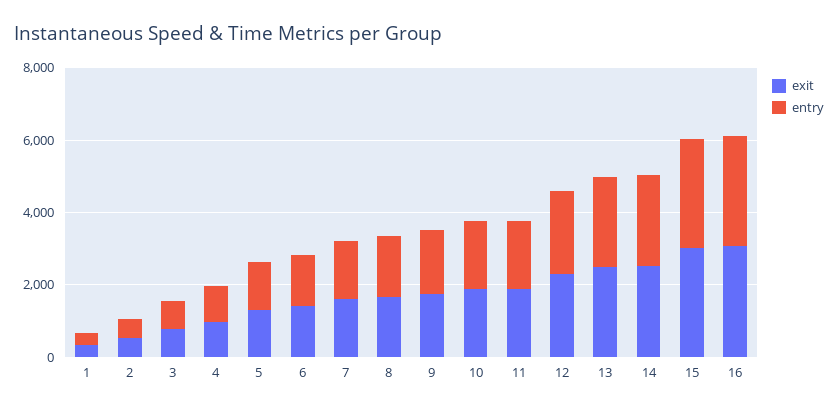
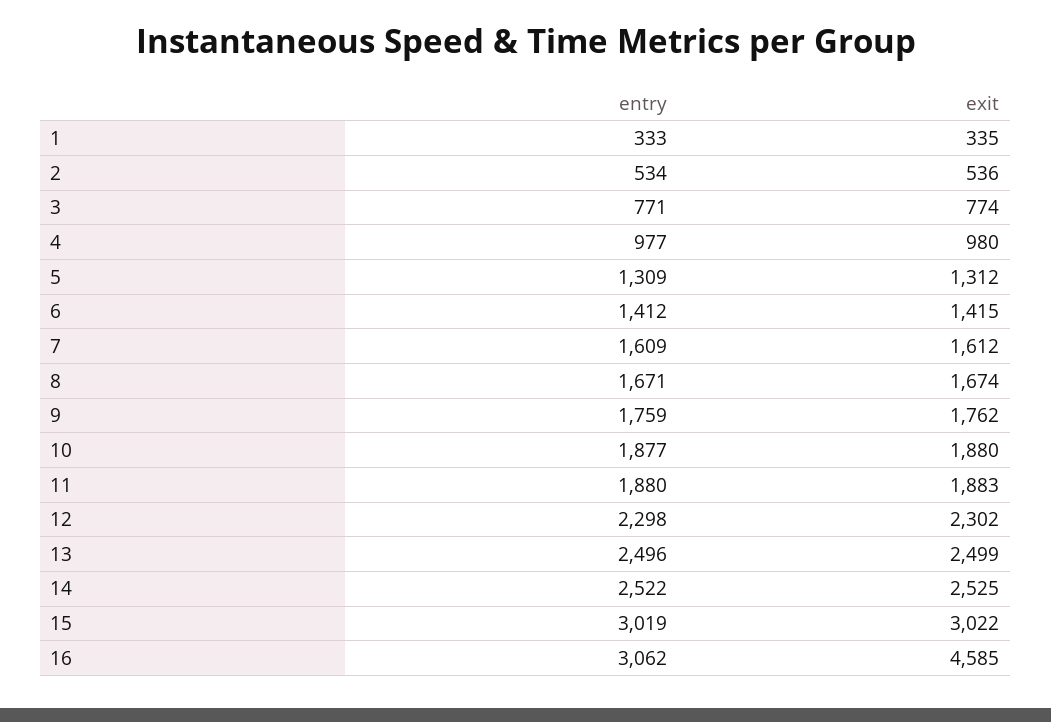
exit, 16: 3000 -> 4585

